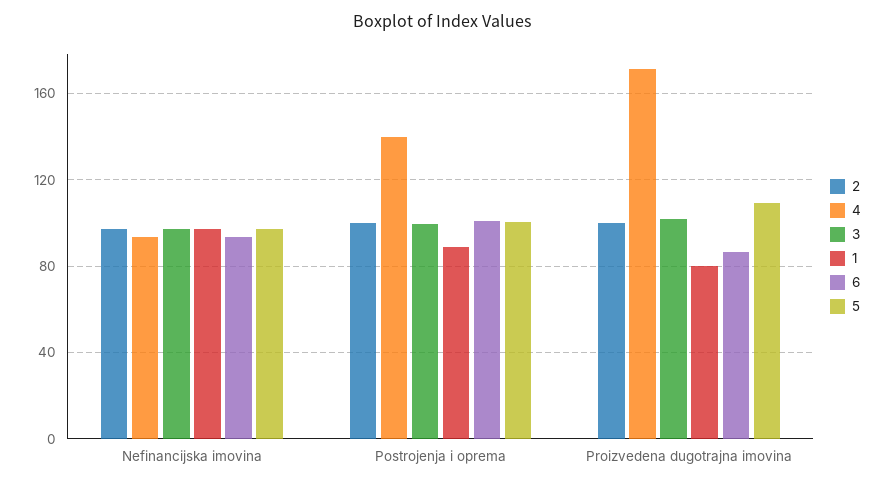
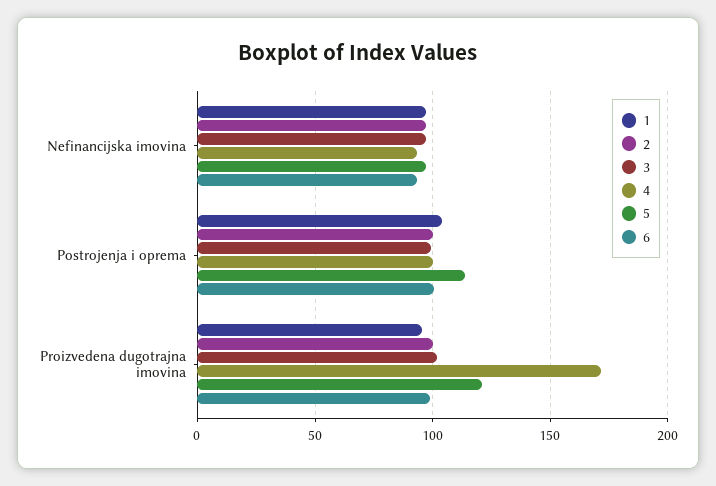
4, Postrojenja i oprema: 140 -> 100
1, Postrojenja i oprema: 90 -> 105
5, Postrojenja i oprema: 100 -> 115
1, Proizvedena dugotrajna imovina: 80 -> 95
6, Proizvedena dugotrajna imovina: 85 -> 100
5, Proizvedena dugotrajna imovina: 110 -> 120

